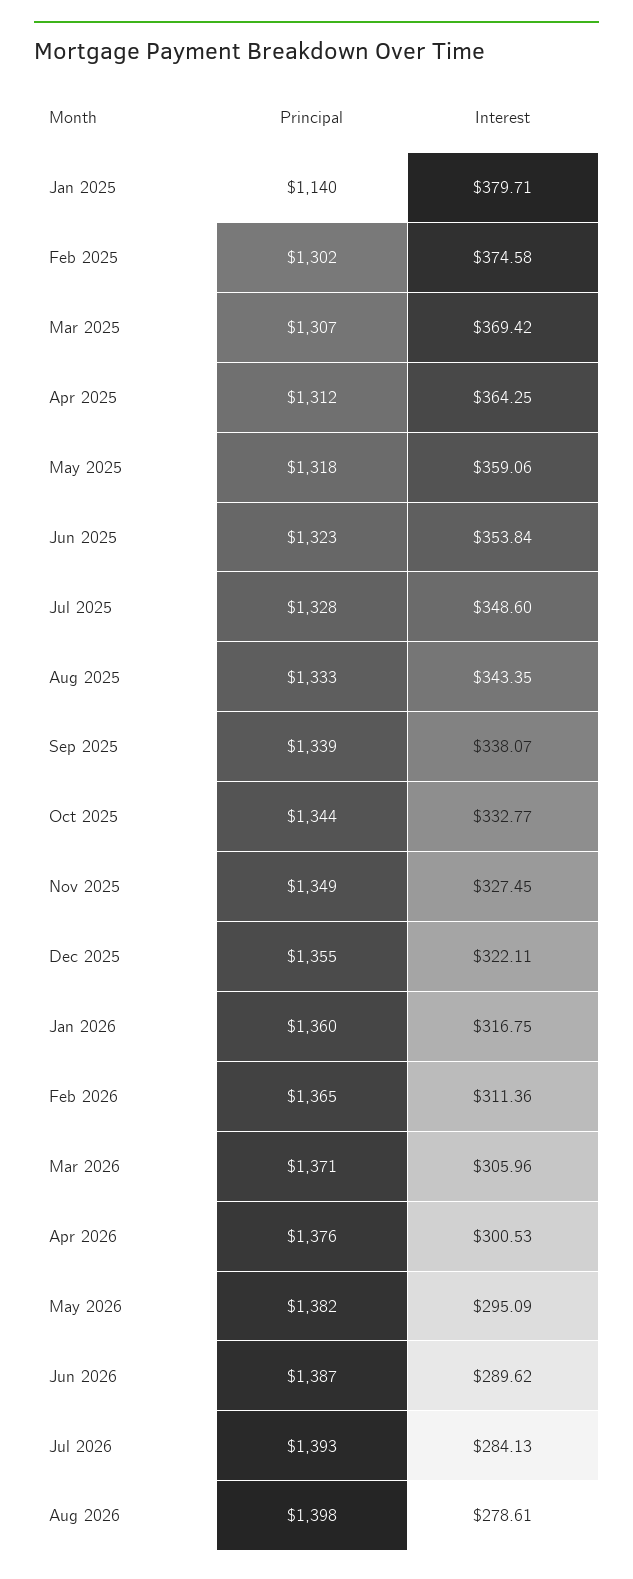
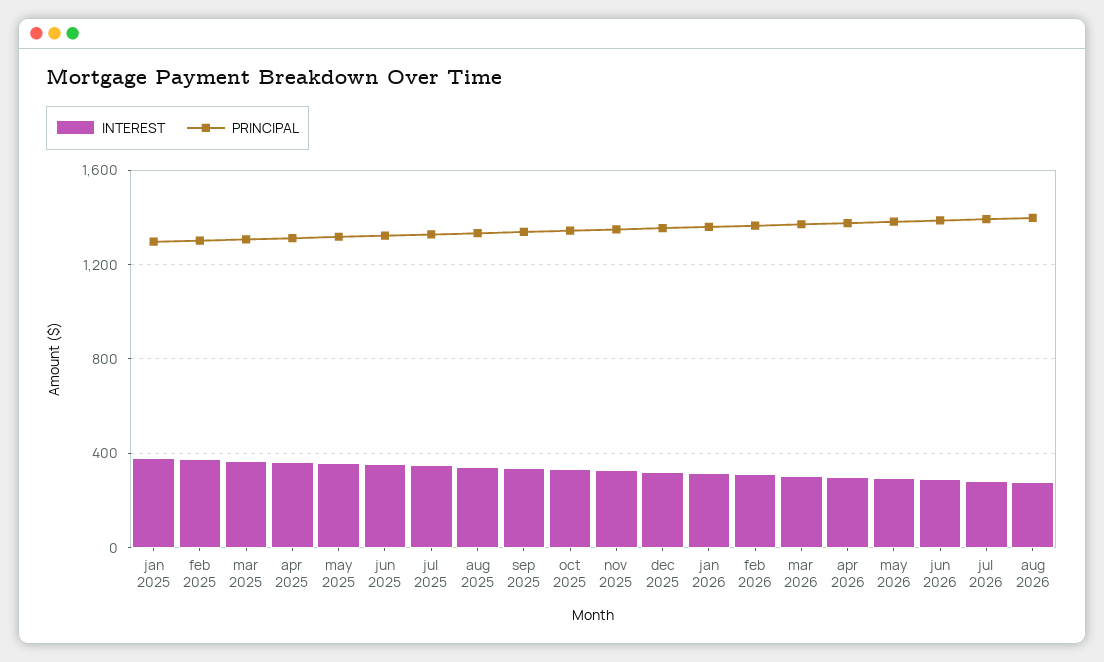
Principal, Jan 2025: 1140 -> 1300

